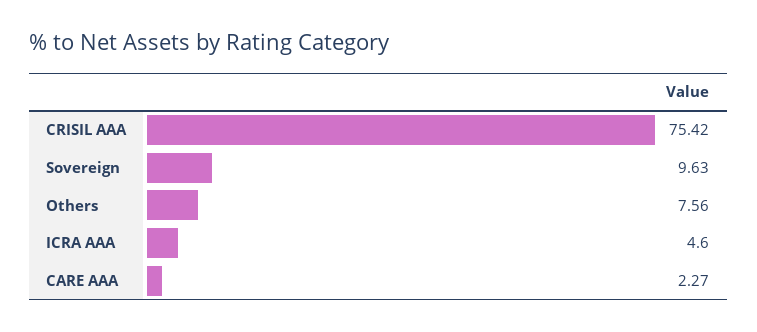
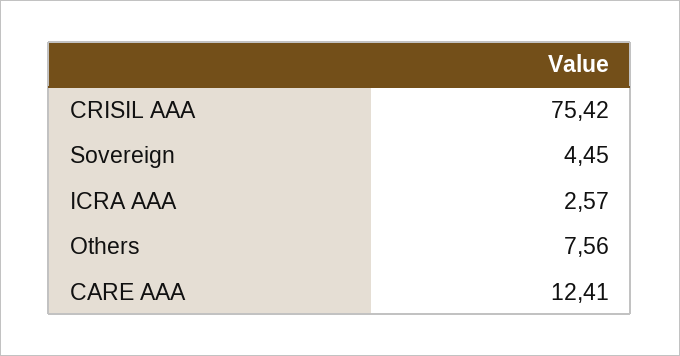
Sovereign: 9.63 -> 4.45
ICRA AAA: 4.6 -> 2.57
CARE AAA: 2.27 -> 12.41

